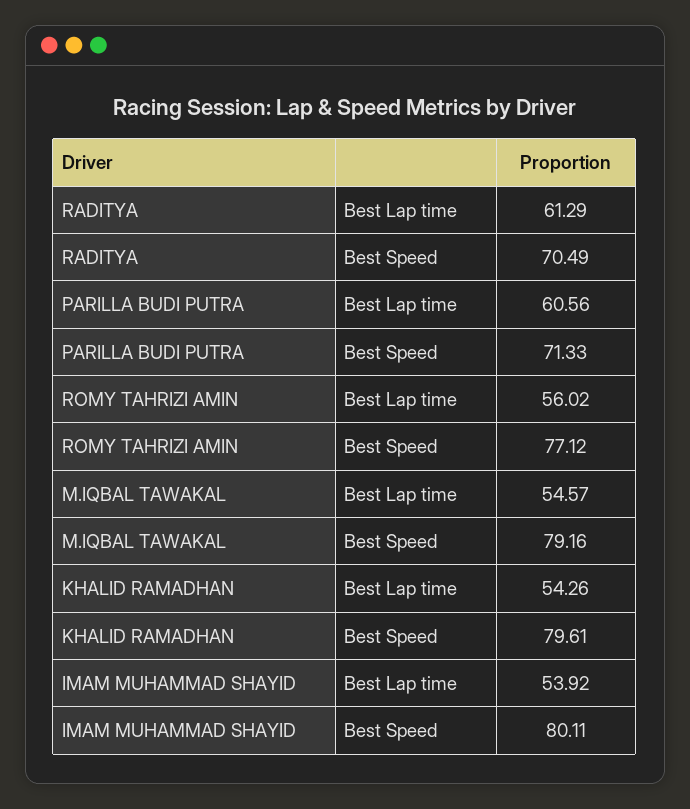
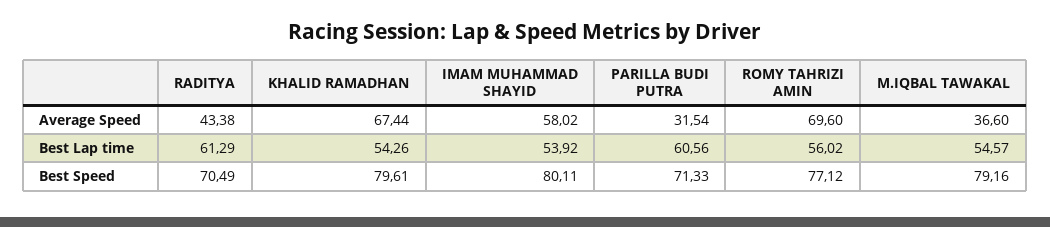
RADITYA, Average Speed: none -> 43.38
KHALID RAMADHAN, Average Speed: none -> 67.44
IMAM MUHAMMAD SHAYID, Average Speed: none -> 58.02
PARILLA BUDI PUTRA, Average Speed: none -> 31.54
ROMY TAHRIZI AMIN, Average Speed: none -> 69.6
M.IQBAL TAWAKAL, Average Speed: none -> 36.6

